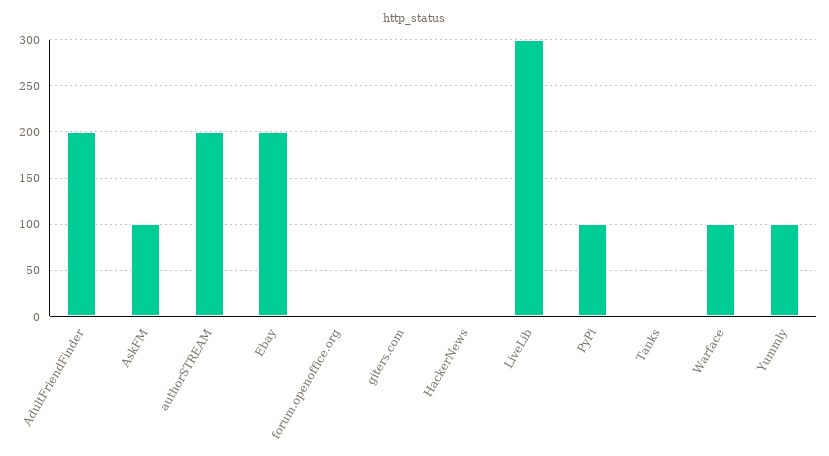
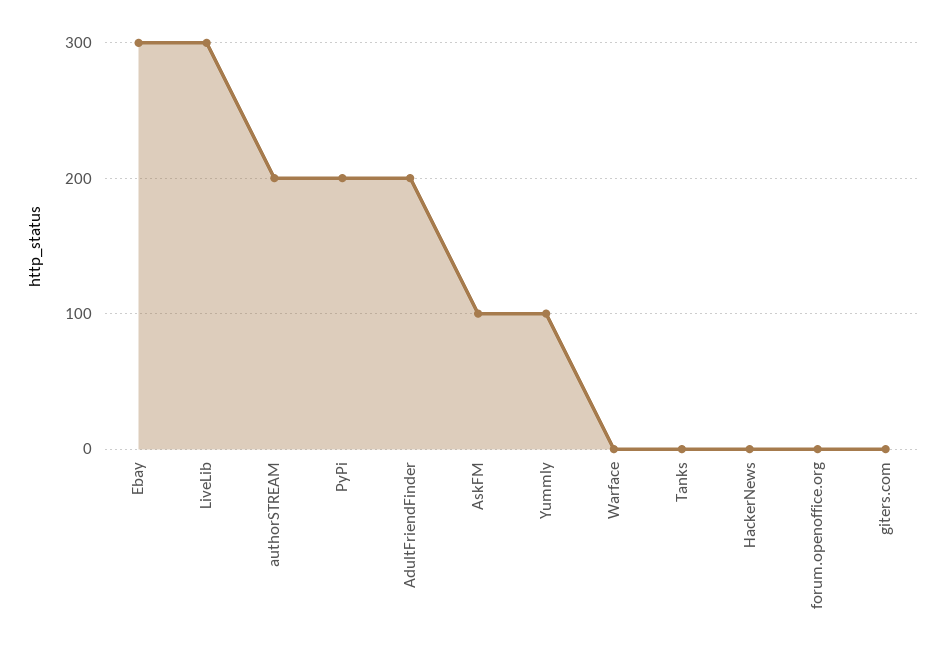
Ebay: 200 -> 300
PyPi: 100 -> 200
Warface: 100 -> 0

